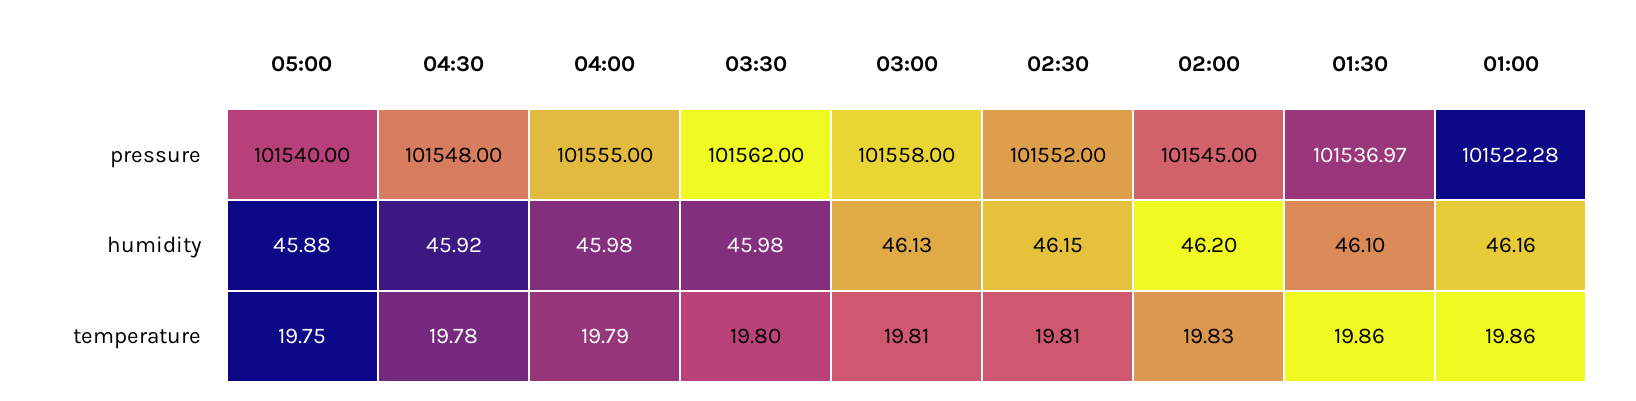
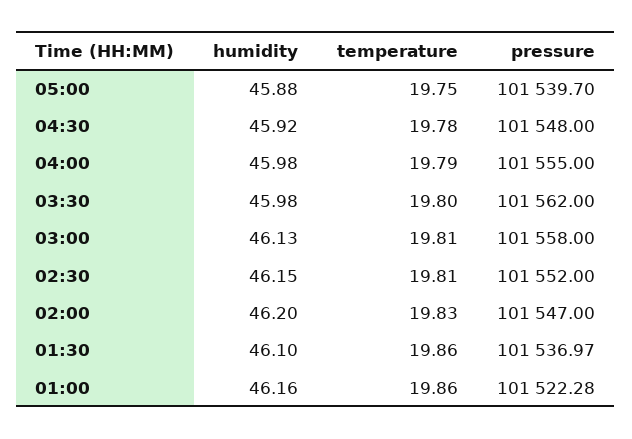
05:00, pressure: 101540 -> 101539.7
02:00, pressure: 101545 -> 101547

